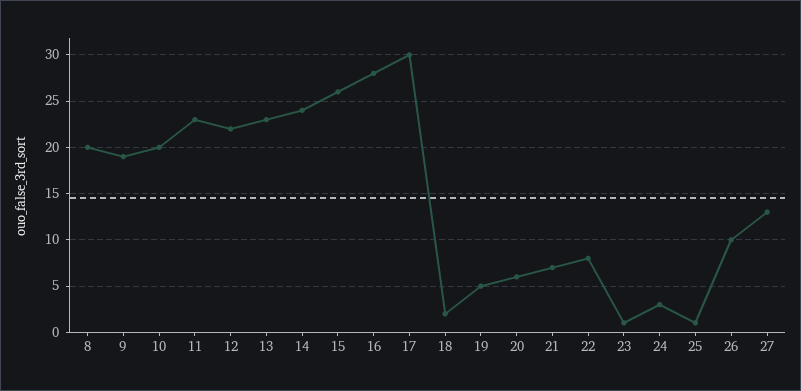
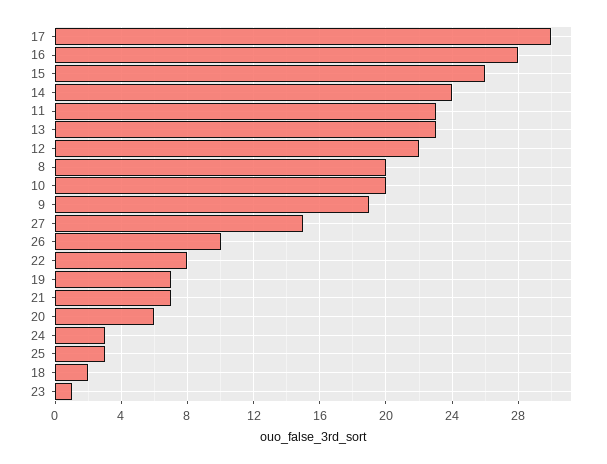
19: 5 -> 7
25: 1 -> 3
27: 13 -> 15

